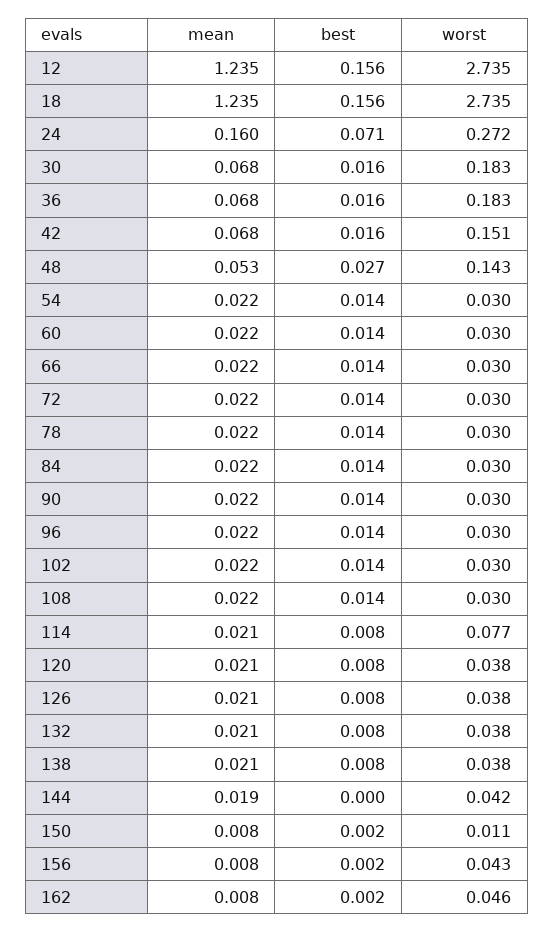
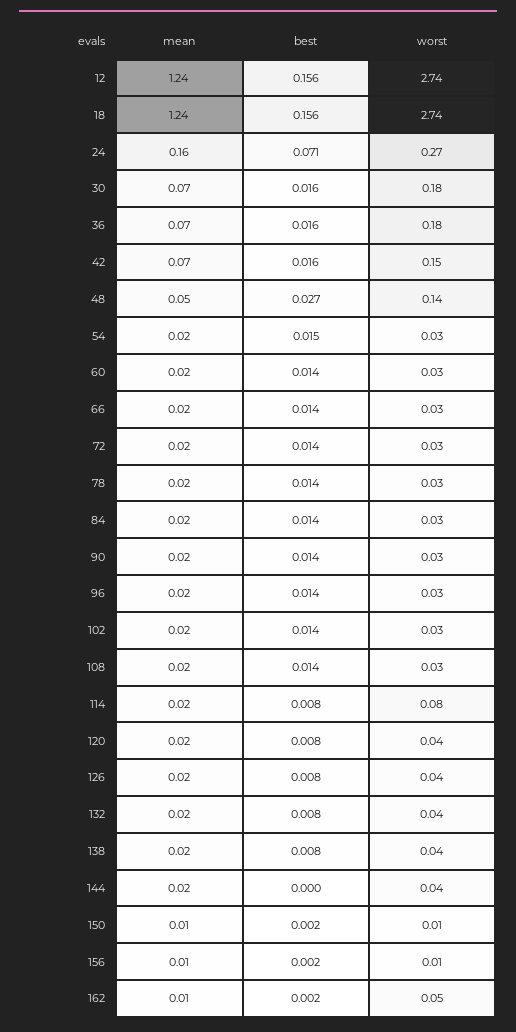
best, 54: 0.014 -> 0.015
worst, 156: 0.043 -> 0.01

